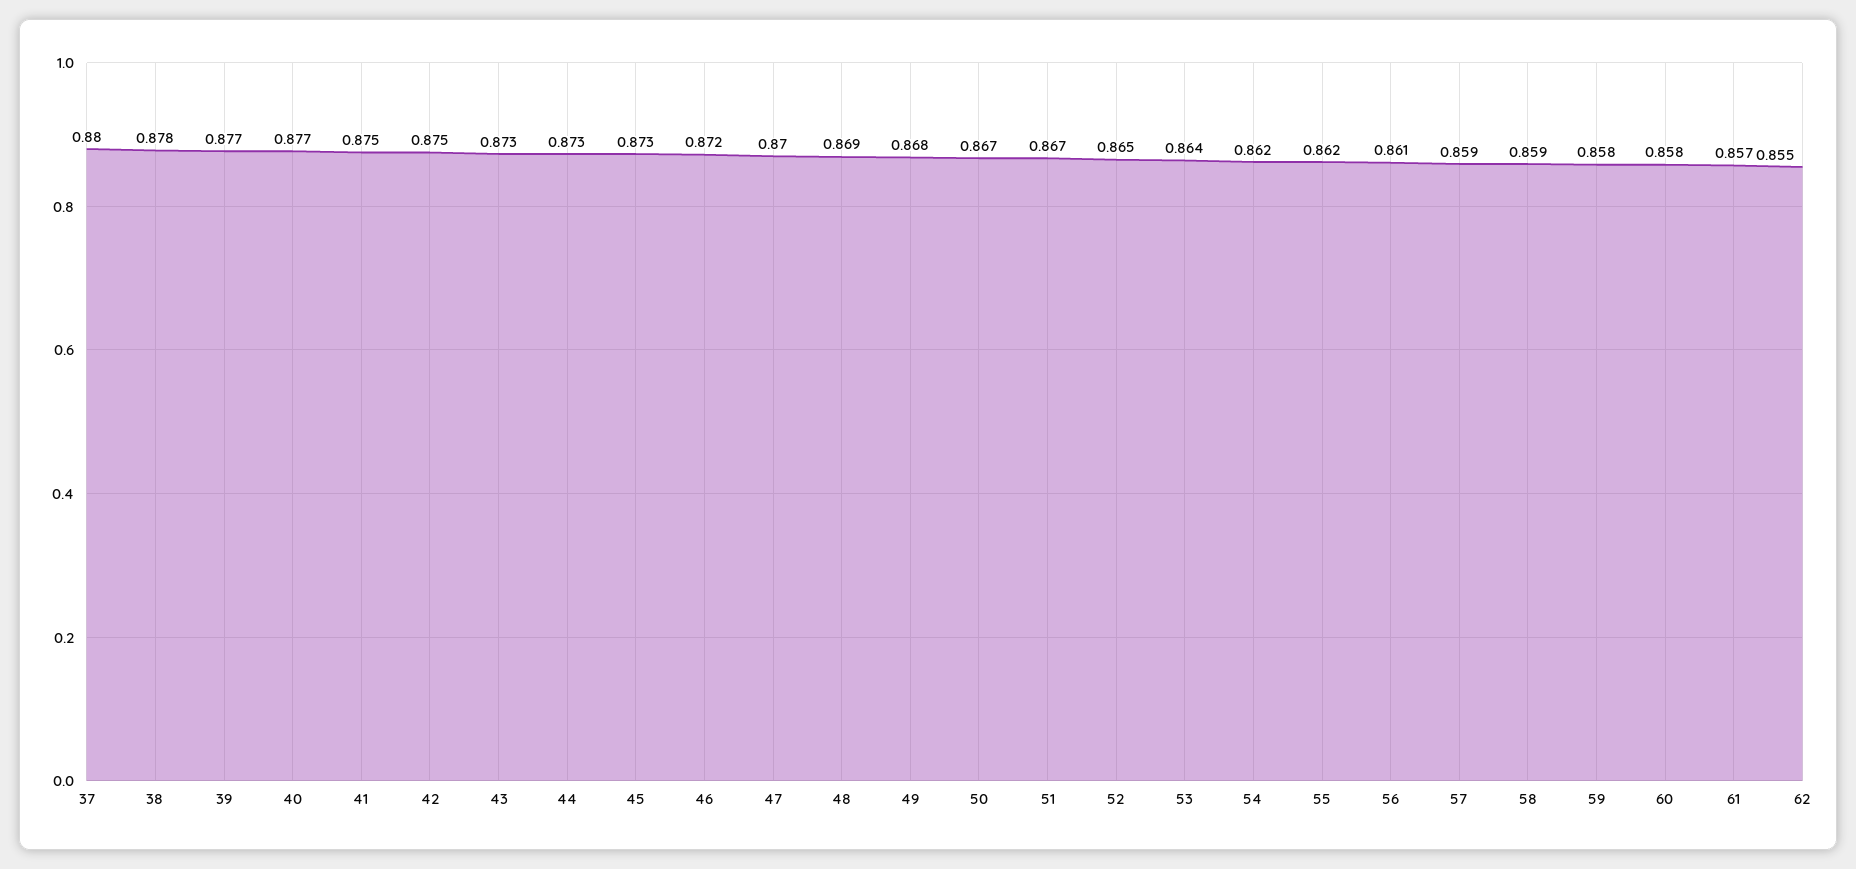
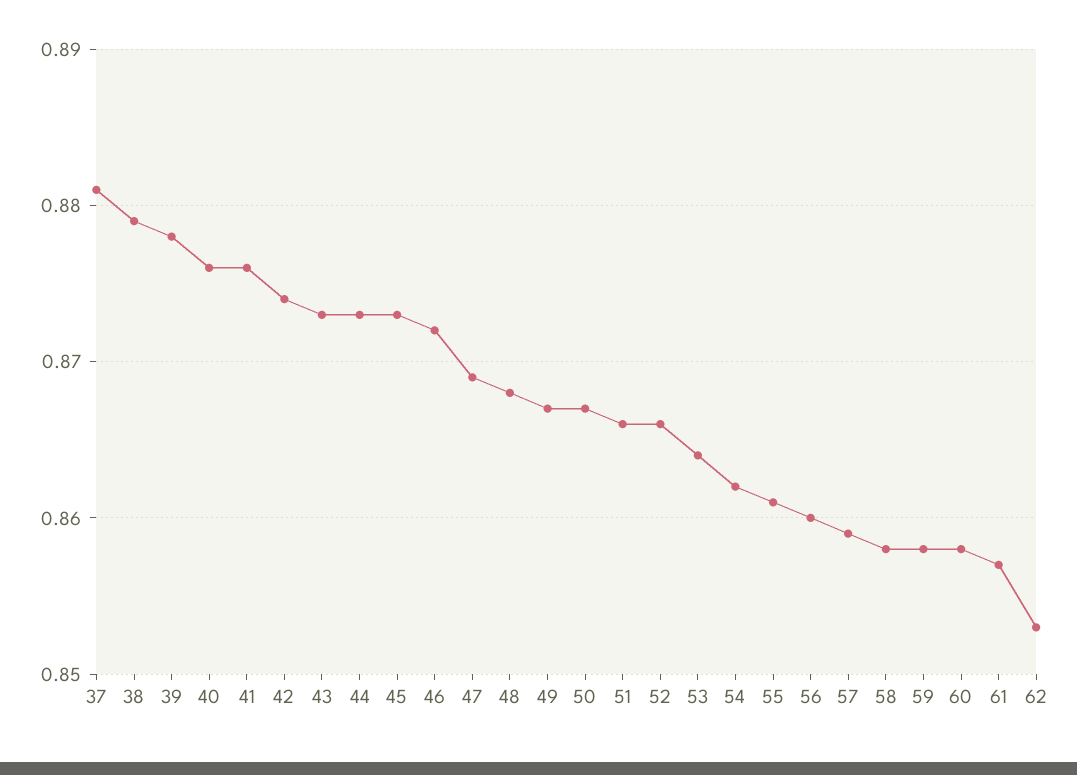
37: 0.88 -> 0.881
38: 0.878 -> 0.879
39: 0.877 -> 0.878
40: 0.877 -> 0.876
41: 0.875 -> 0.876
42: 0.875 -> 0.874
47: 0.87 -> 0.869
48: 0.869 -> 0.868
49: 0.868 -> 0.867
51: 0.867 -> 0.866
52: 0.865 -> 0.866
55: 0.862 -> 0.861
56: 0.861 -> 0.86
58: 0.859 -> 0.858
62: 0.855 -> 0.853

